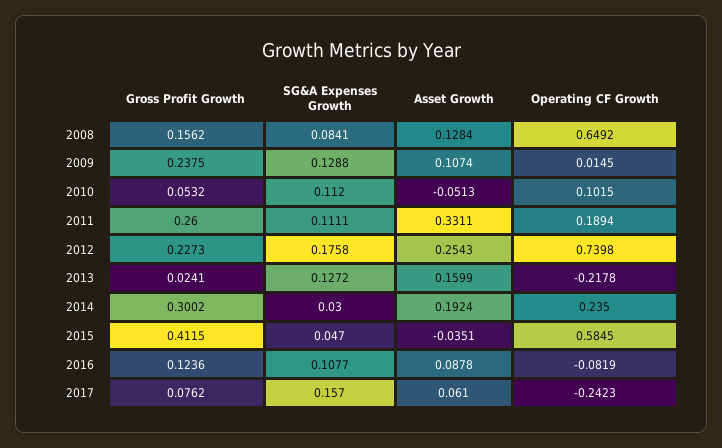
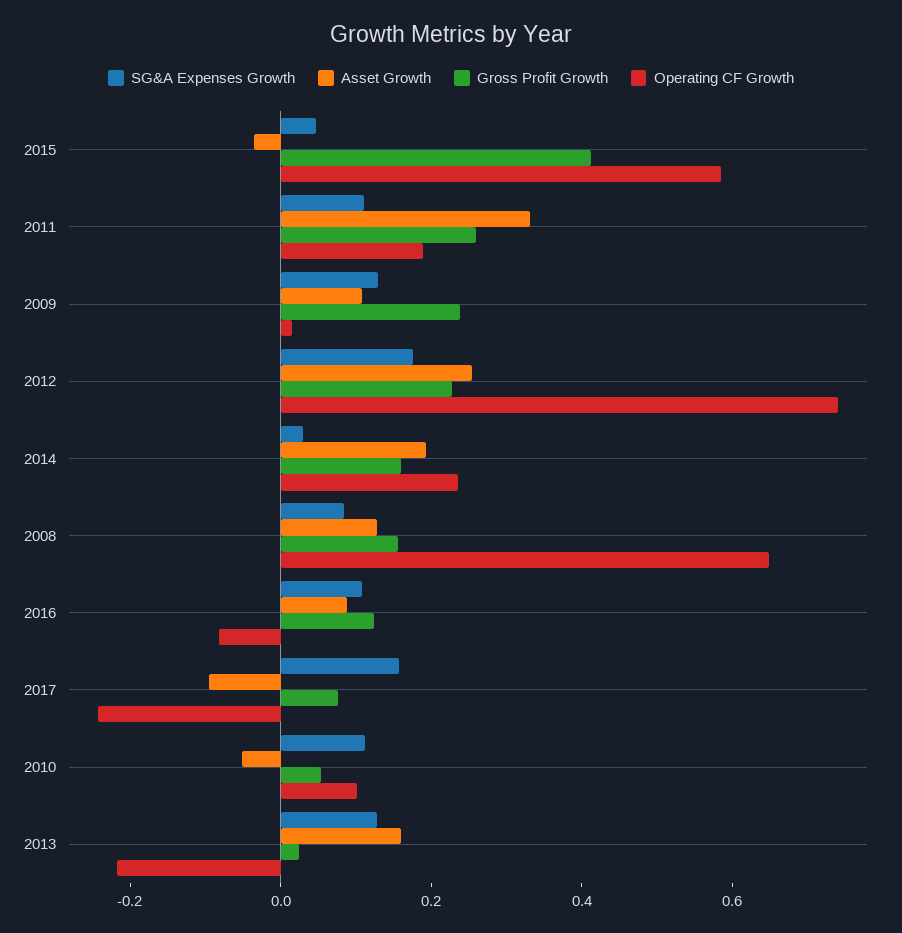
Gross Profit Growth, 2014: 0.3002 -> 0.15
Asset Growth, 2017: 0.061 -> -0.1

